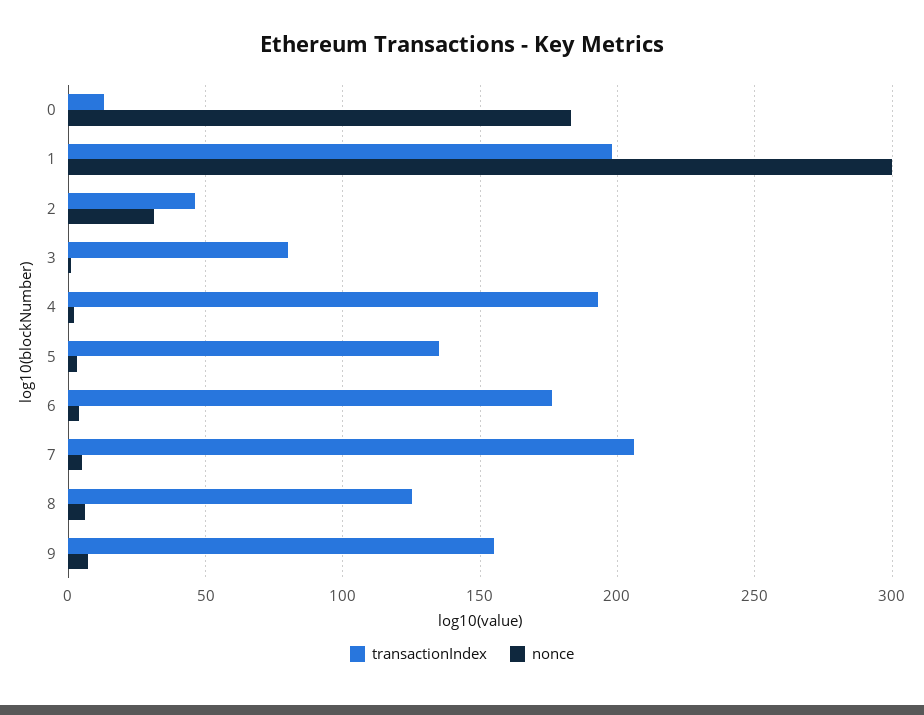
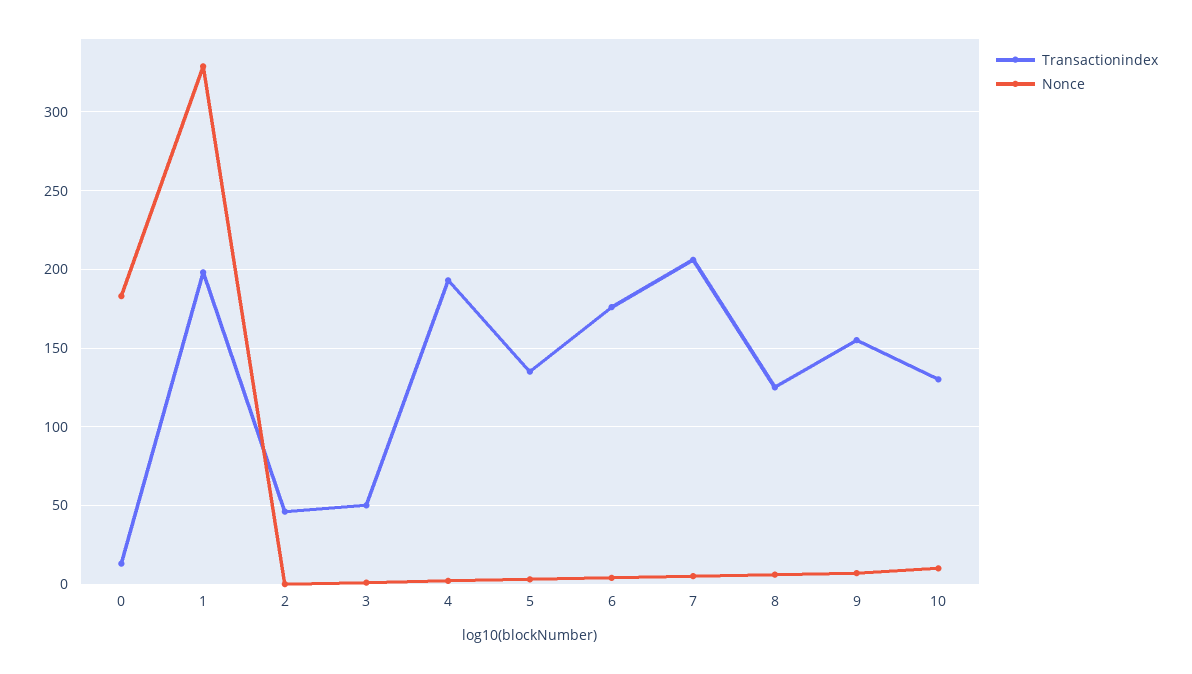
nonce, 1: 300 -> 330
nonce, 2: 30 -> 0
transactionIndex, 3: 80 -> 50
transactionIndex, 10: none -> 130
nonce, 10: none -> 10

